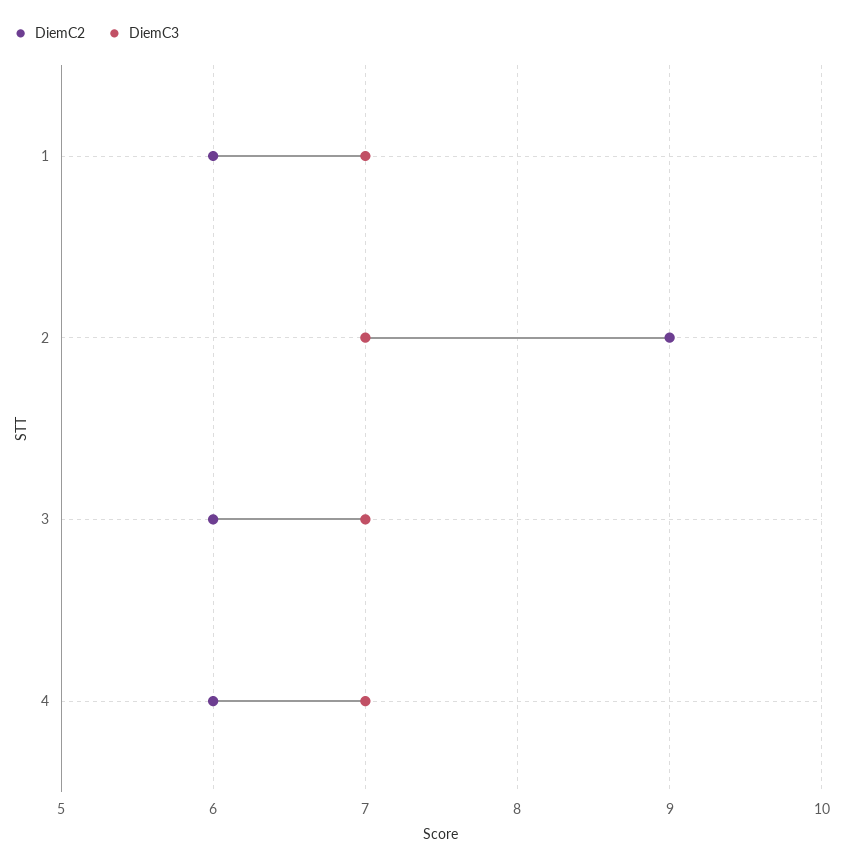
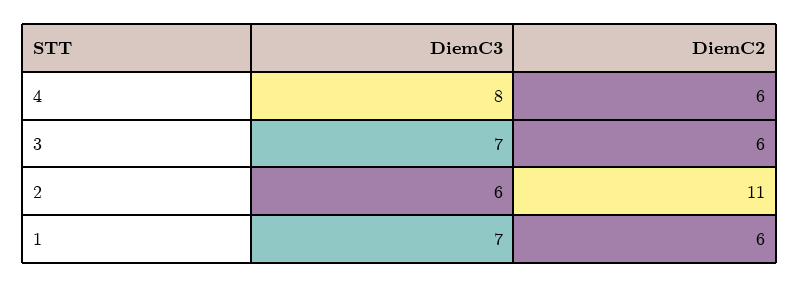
DiemC2, 2: 9 -> 11
DiemC3, 2: 7 -> 6
DiemC3, 4: 7 -> 8

